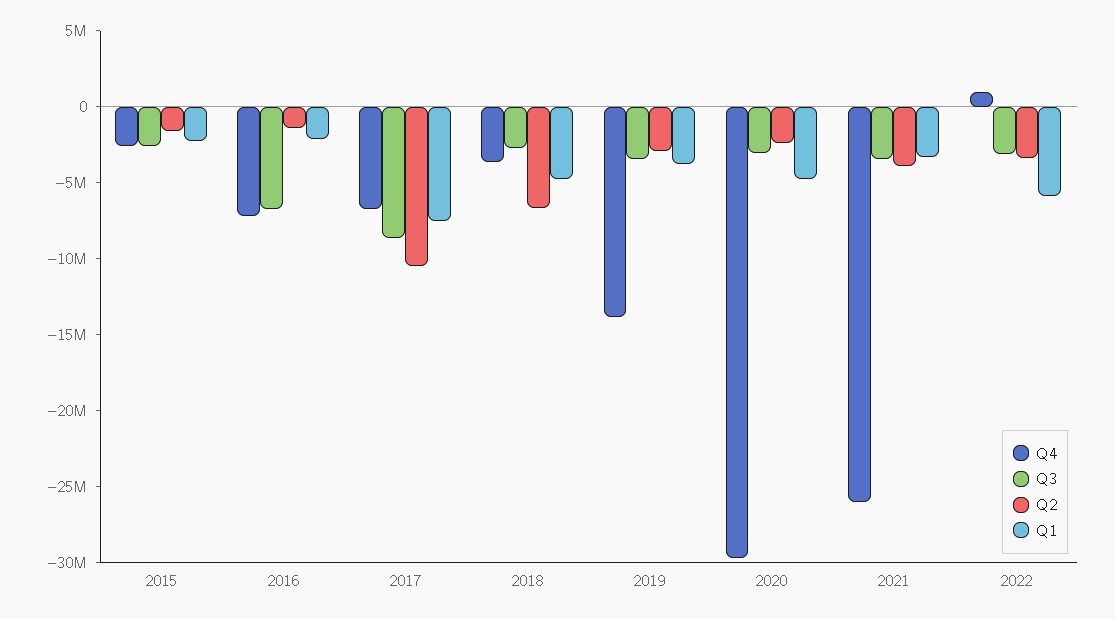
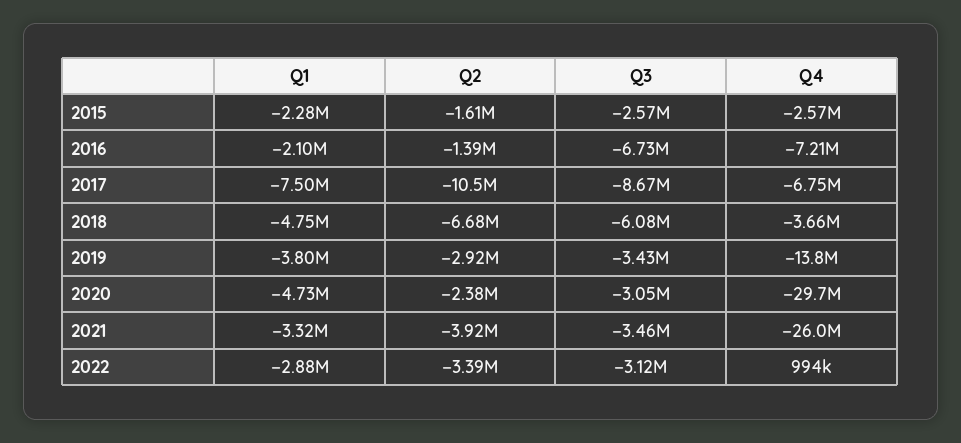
Q3, 2018: -3000000 -> -6080000
Q1, 2022: -6000000 -> -2880000

